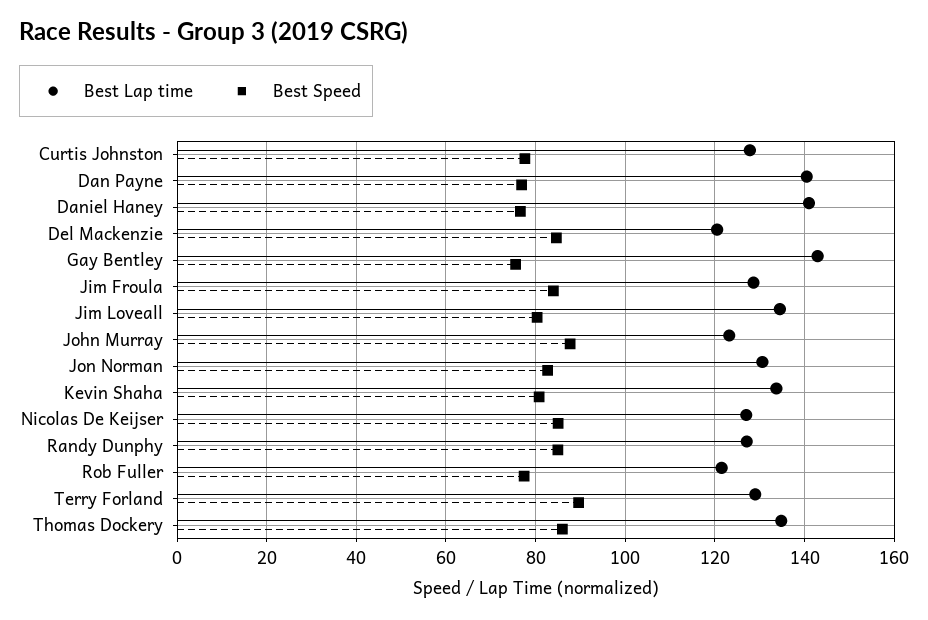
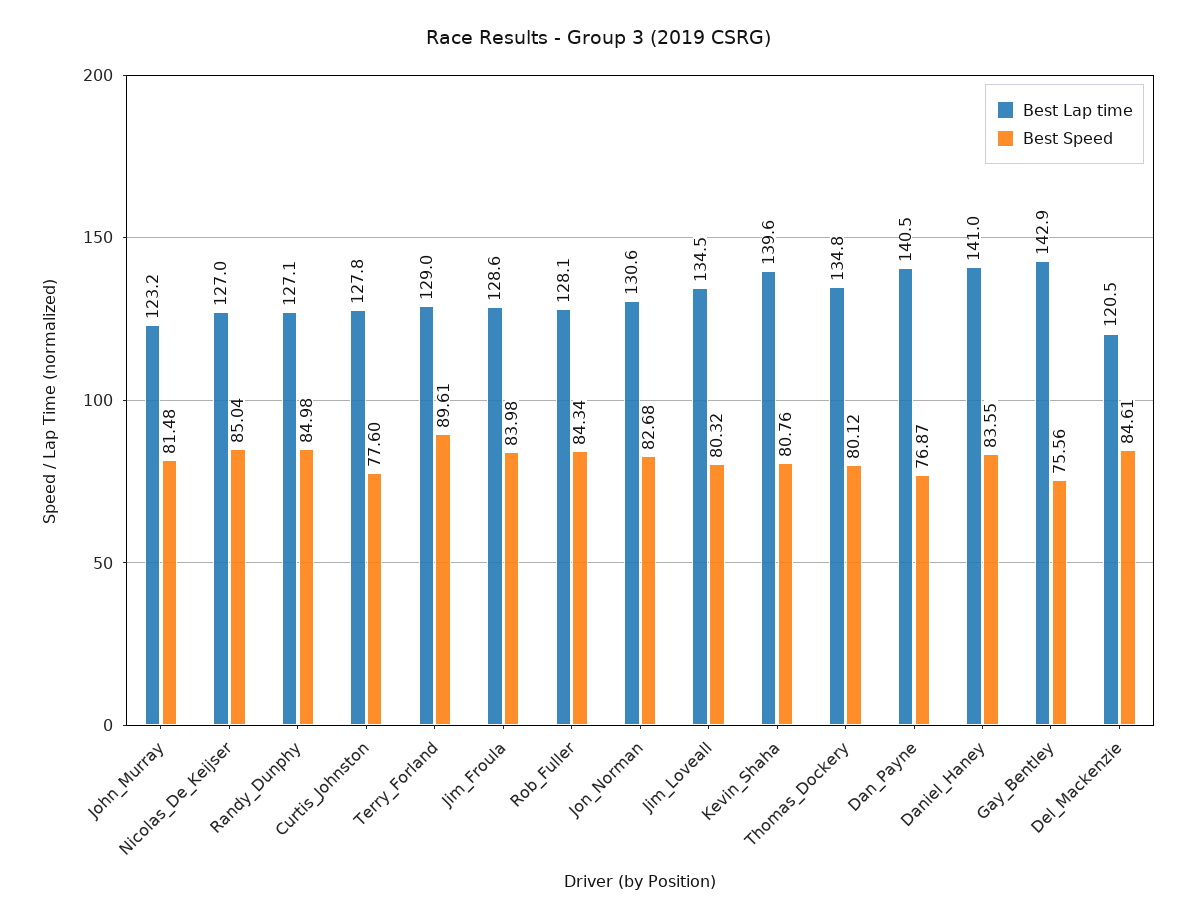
Best Speed, Daniel Haney: 76 -> 83.55
Best Speed, John Murray: 88 -> 81.48
Best Lap time, Kevin Shaha: 134 -> 139.6
Best Lap time, Rob Fuller: 122 -> 128.1
Best Speed, Rob Fuller: 78 -> 84.34
Best Speed, Thomas Dockery: 86 -> 80.12

